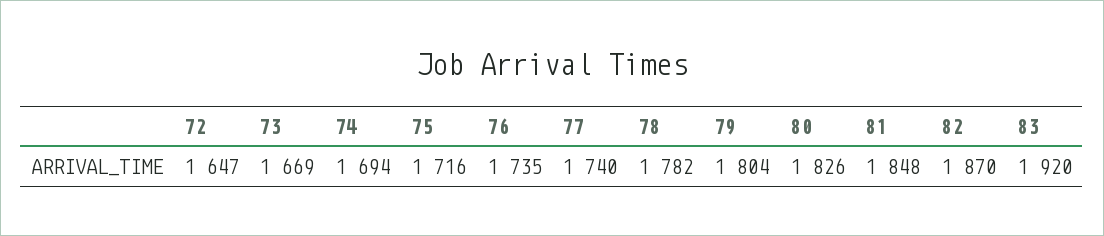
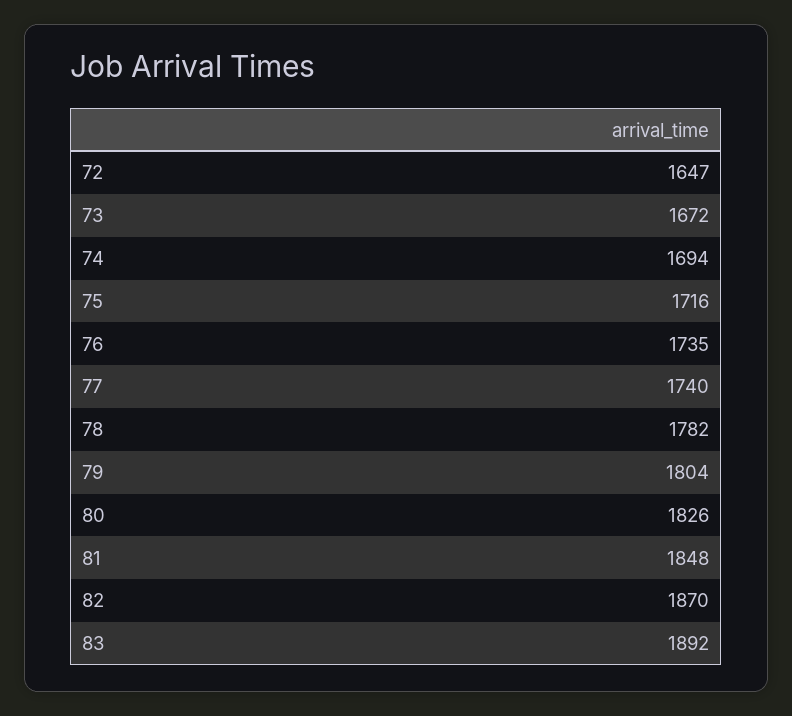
73: 1669 -> 1672
83: 1920 -> 1892

